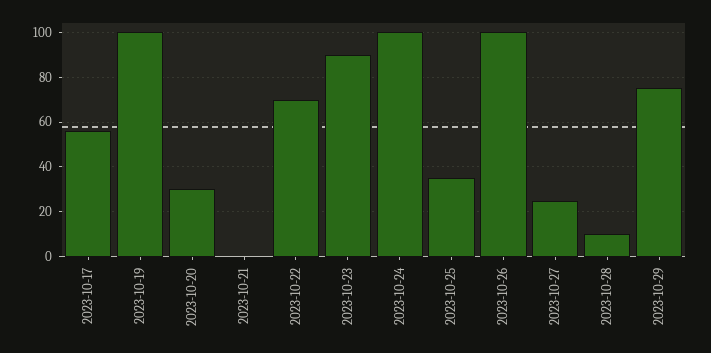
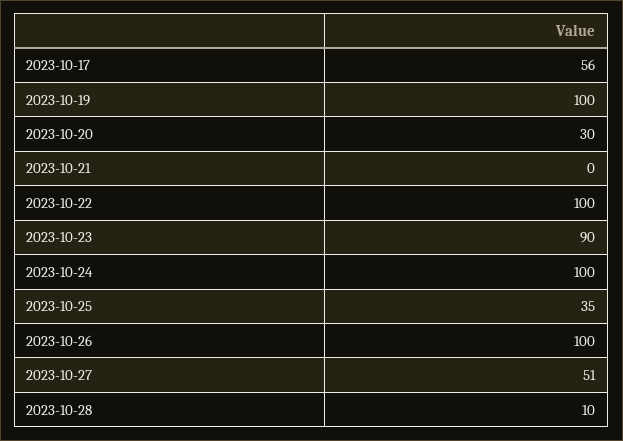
2023-10-22: 70 -> 100
2023-10-27: 25 -> 51
2023-10-29: 75 -> none

